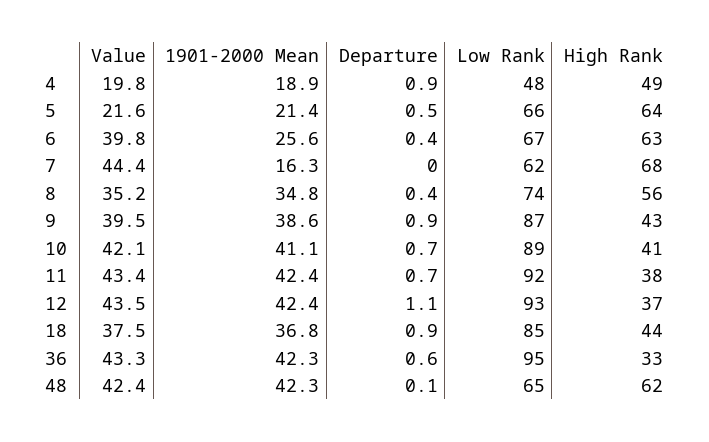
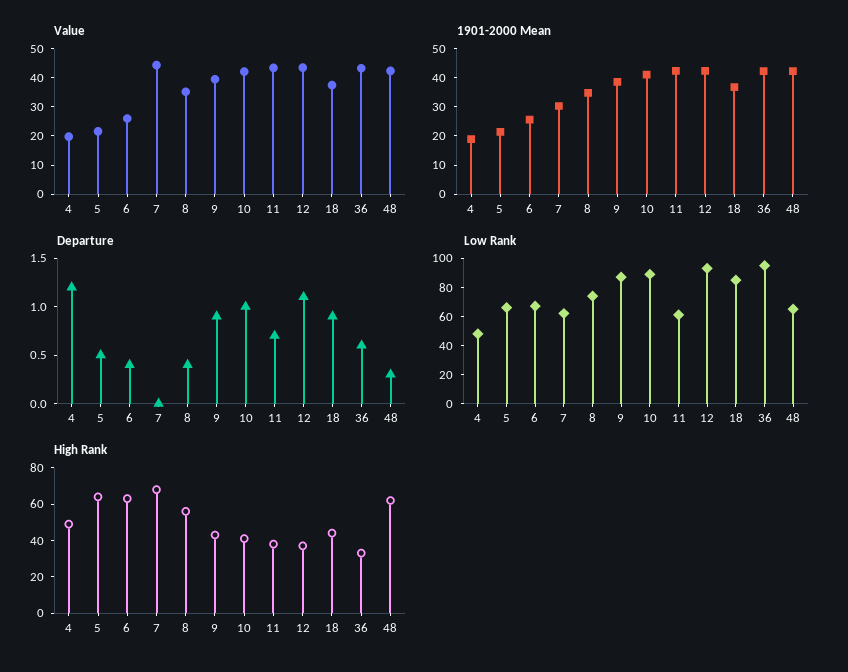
Departure, 4: 0.9 -> 1.2
Value, 6: 39.8 -> 25
1901-2000 Mean, 7: 16.3 -> 30
Departure, 10: 0.7 -> 1
Low Rank, 11: 92 -> 60
Departure, 48: 0.1 -> 0.3

